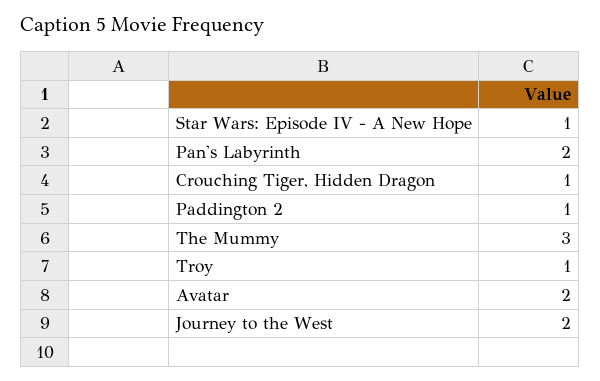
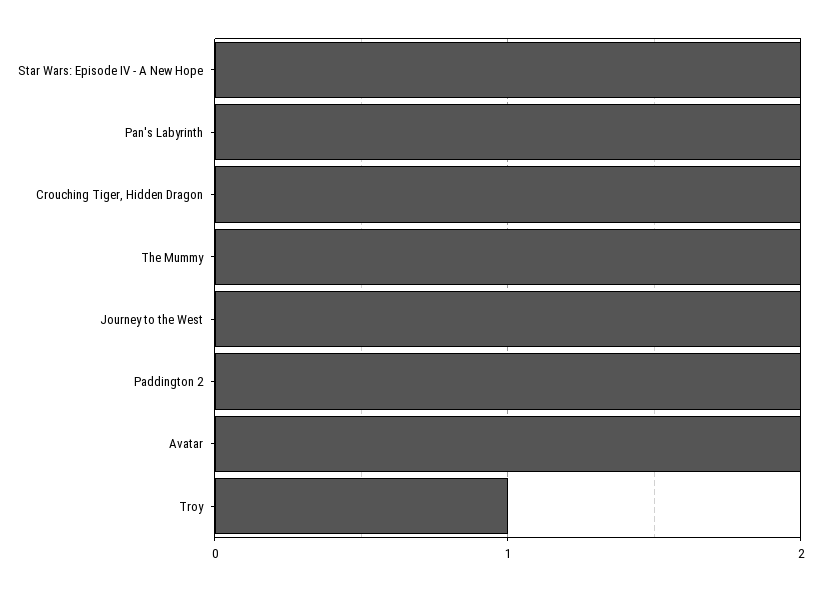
Star Wars: Episode IV - A New Hope: 1 -> 2
Crouching Tiger, Hidden Dragon: 1 -> 2
Paddington 2: 1 -> 2
The Mummy: 3 -> 2

